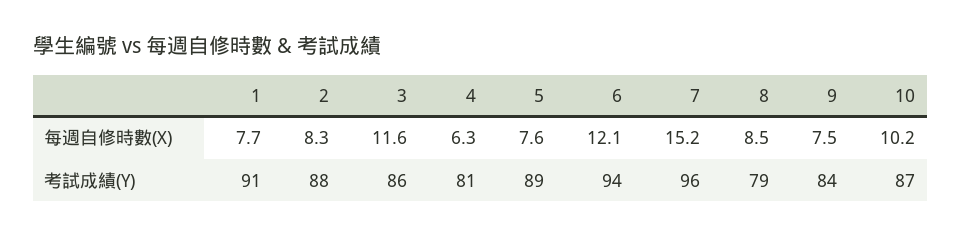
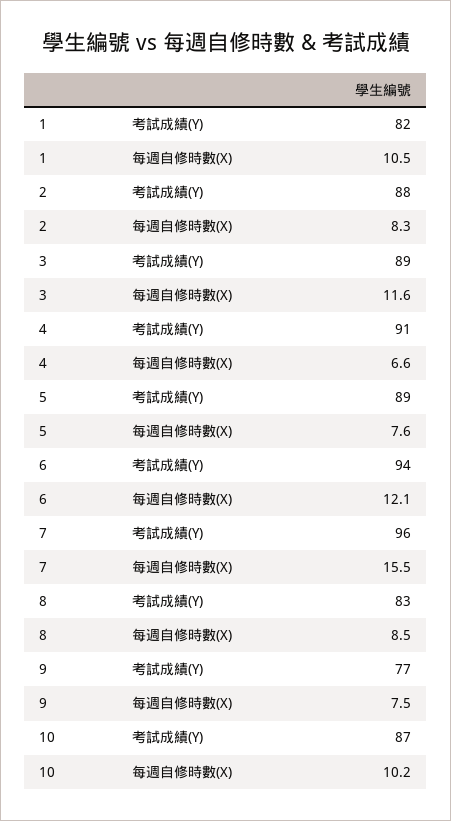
1, 每週自修時數(X): 7.7 -> 10.5
4, 每週自修時數(X): 6.3 -> 6.6
7, 每週自修時數(X): 15.2 -> 15.5
1, 考試成績(Y): 91 -> 82
3, 考試成績(Y): 86 -> 89
4, 考試成績(Y): 81 -> 91
8, 考試成績(Y): 79 -> 83
9, 考試成績(Y): 84 -> 77

